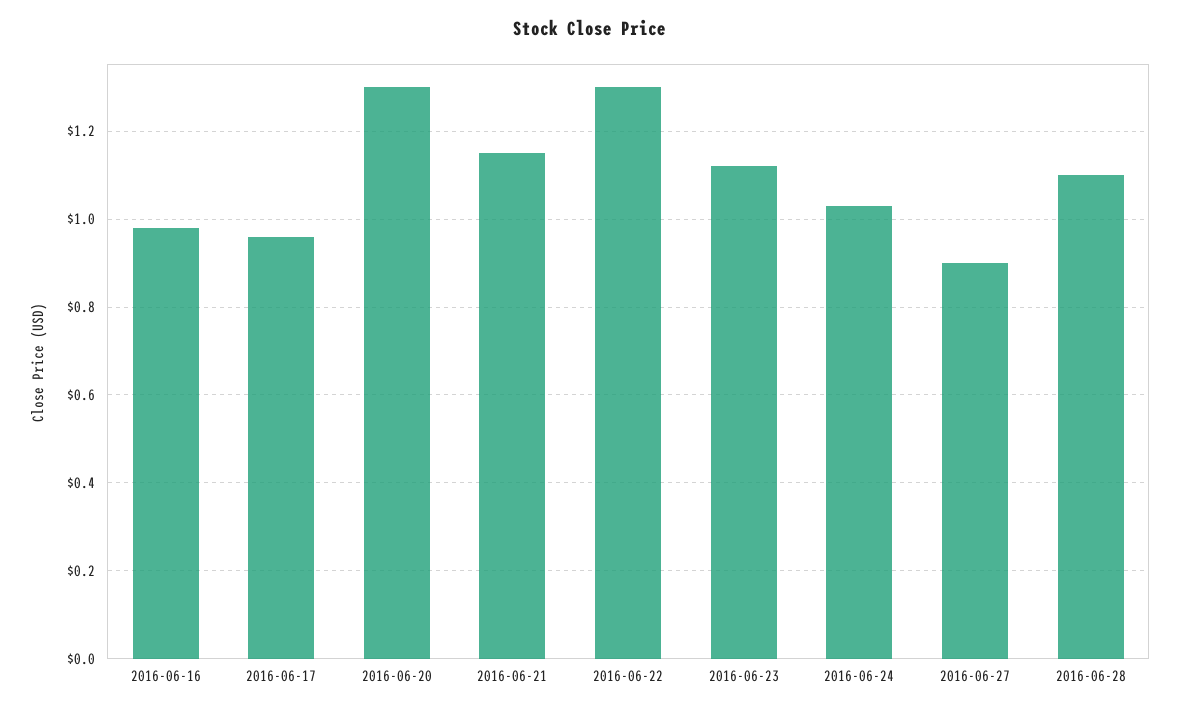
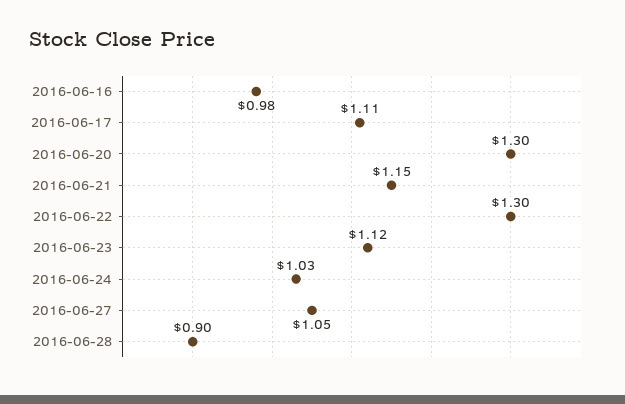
2016-06-17: 0.95 -> 1.11
2016-06-27: 0.9 -> 1.05
2016-06-28: 1.1 -> 0.9

